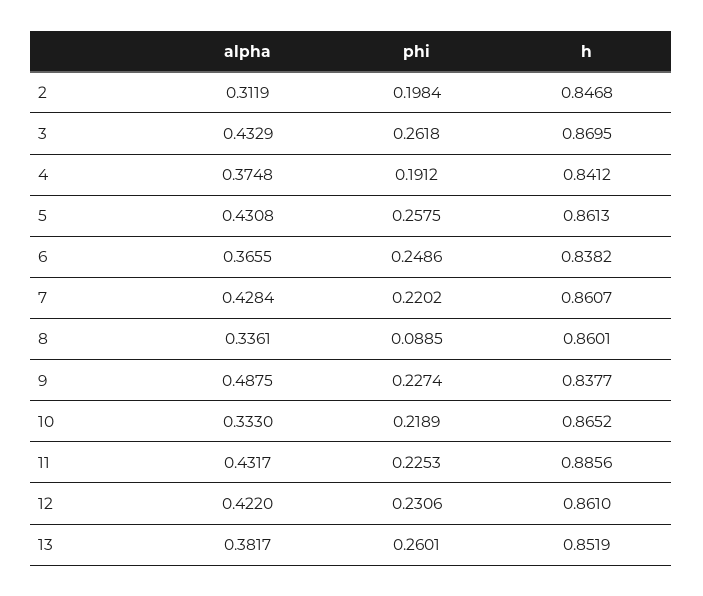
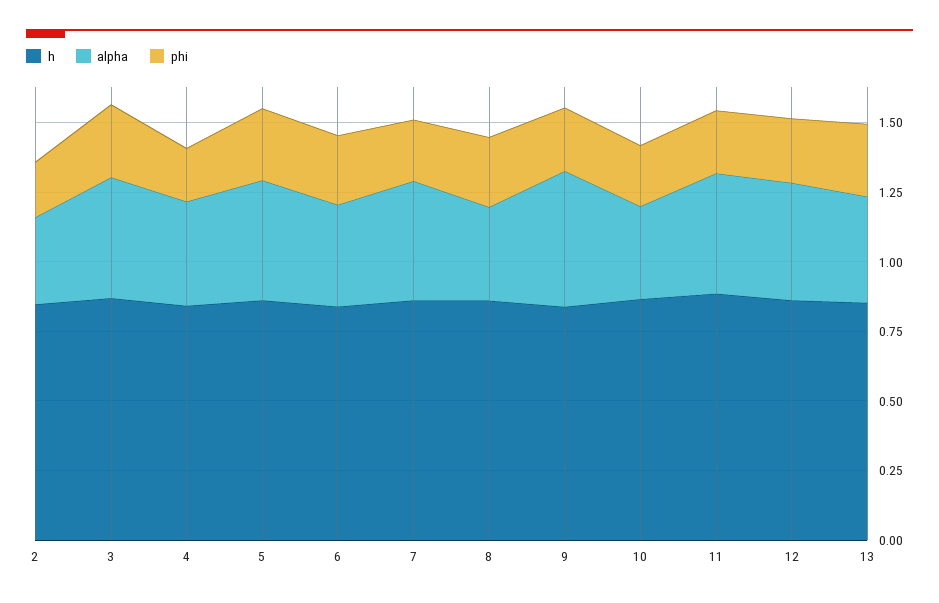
phi, 8: 0.0885 -> 0.25

